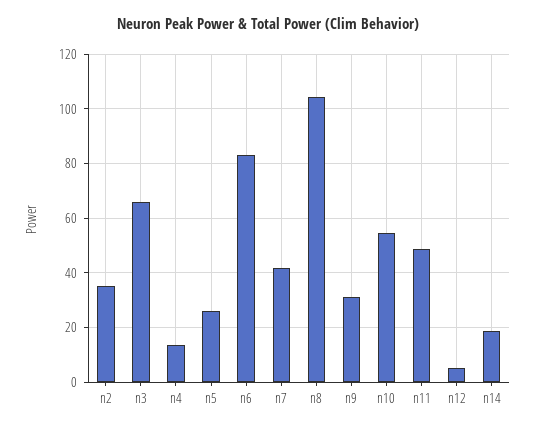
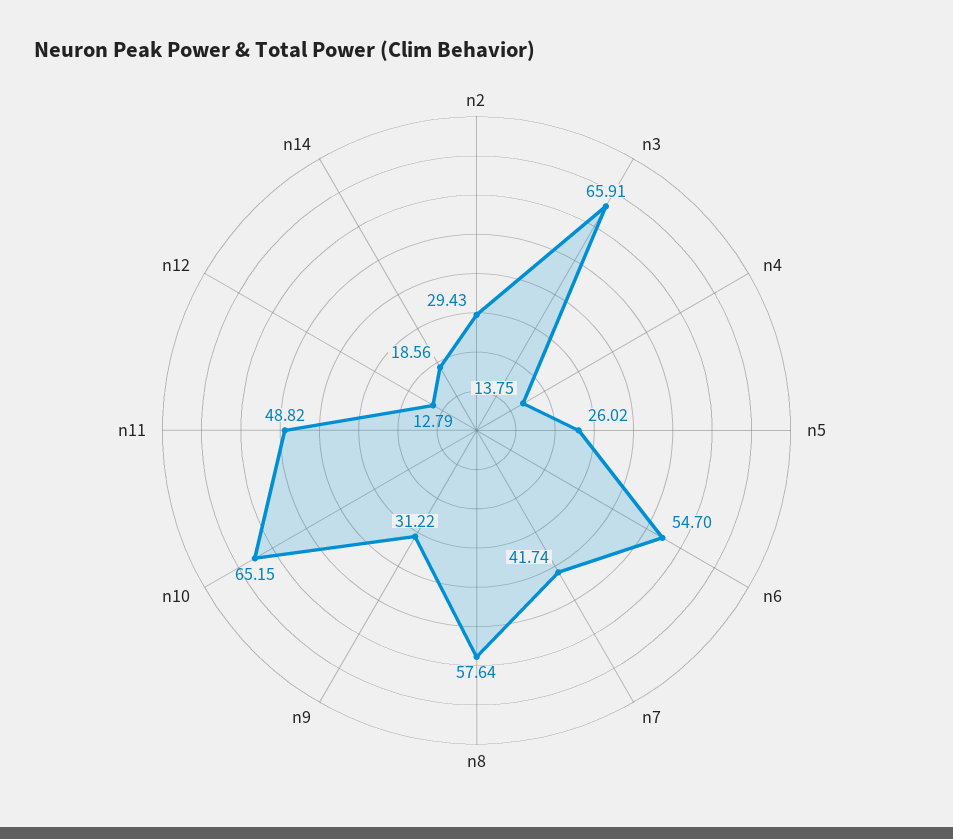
n2: 35 -> 29.43
n6: 82.5 -> 54.7
n8: 105 -> 57.64
n10: 55 -> 65.15
n12: 5 -> 12.79

